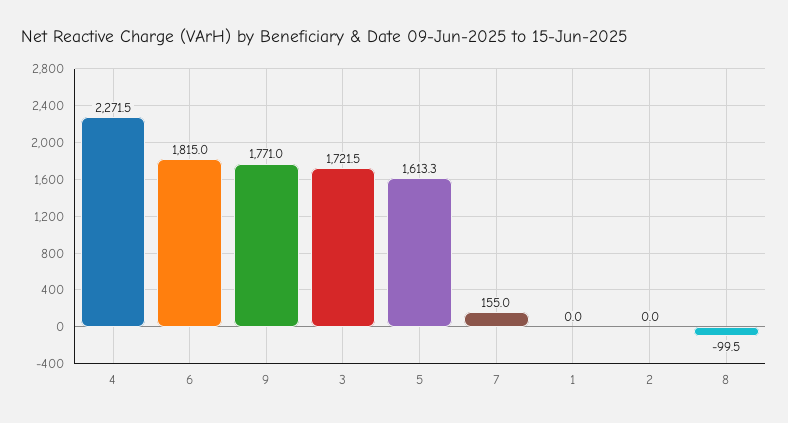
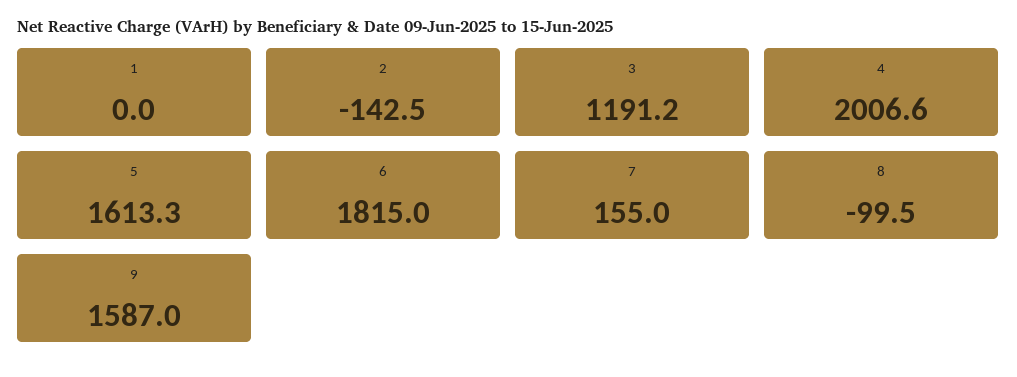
4: 2271.5 -> 2006.6
9: 1771 -> 1587
3: 1721.5 -> 1191.2
2: 0 -> -142.5

